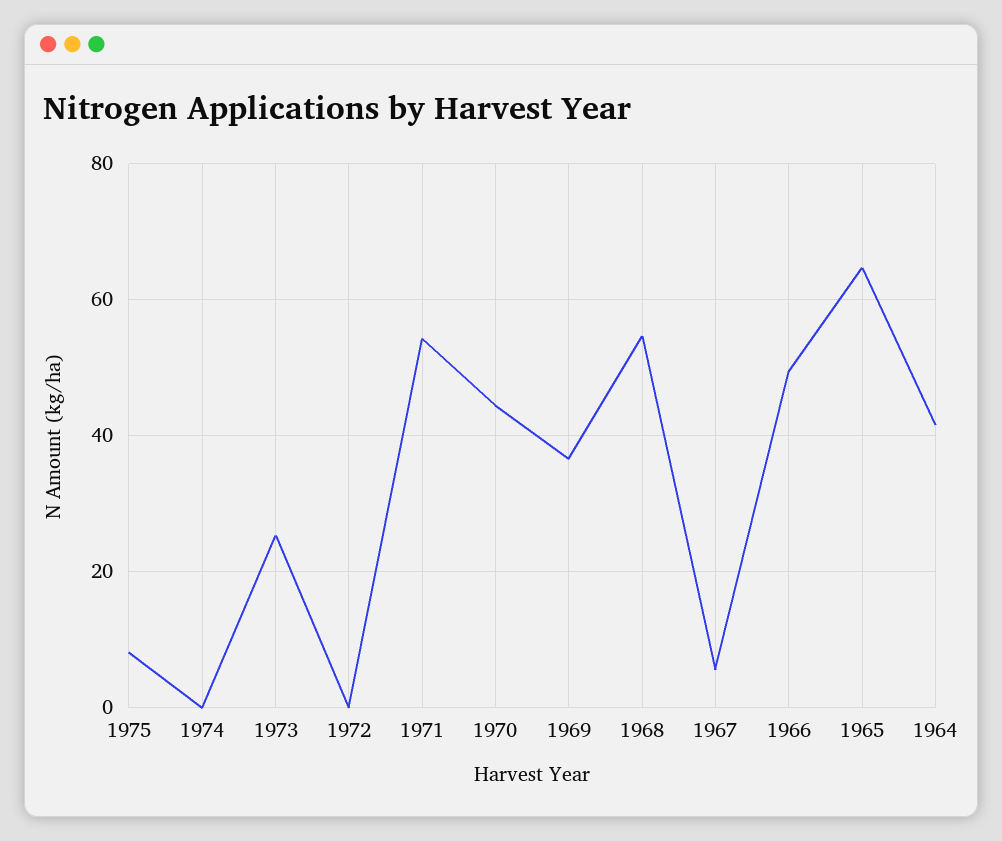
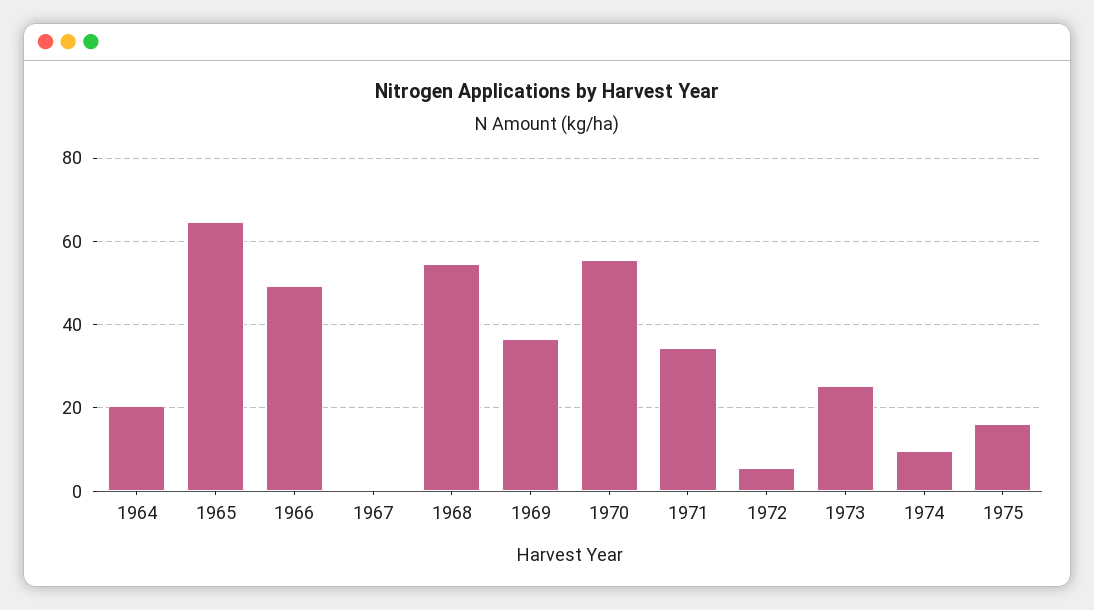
1975: 8 -> 16
1974: 0 -> 10
1972: 0 -> 6
1971: 54 -> 34
1970: 44 -> 56
1967: 6 -> 0
1964: 42 -> 20

